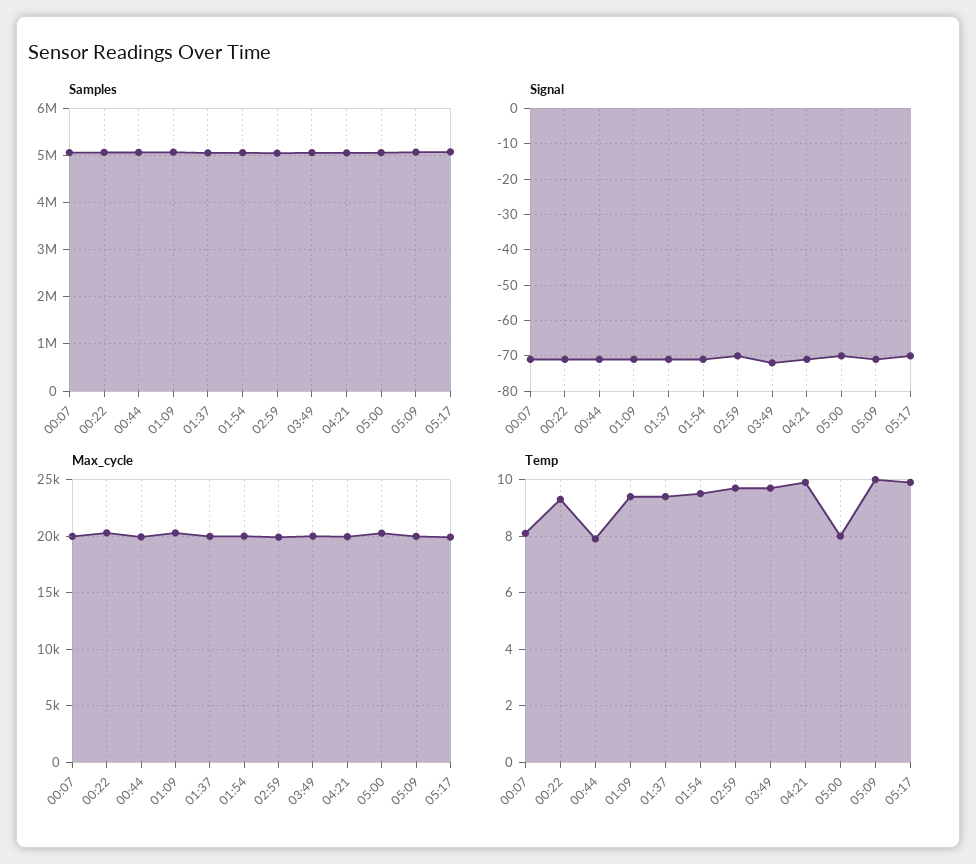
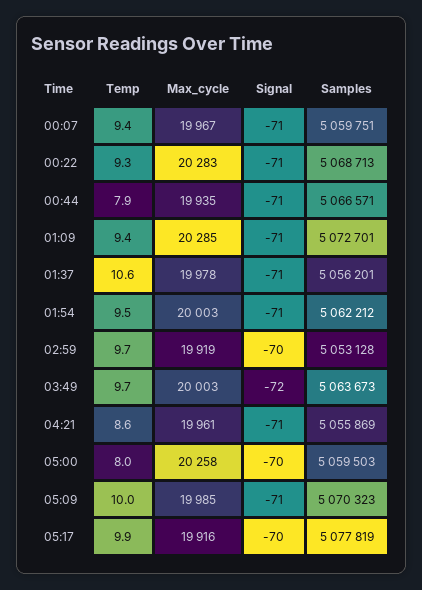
Temp, 00:07: 8 -> 9.4
Temp, 01:37: 9.5 -> 10.6
Temp, 04:21: 10 -> 8.6

